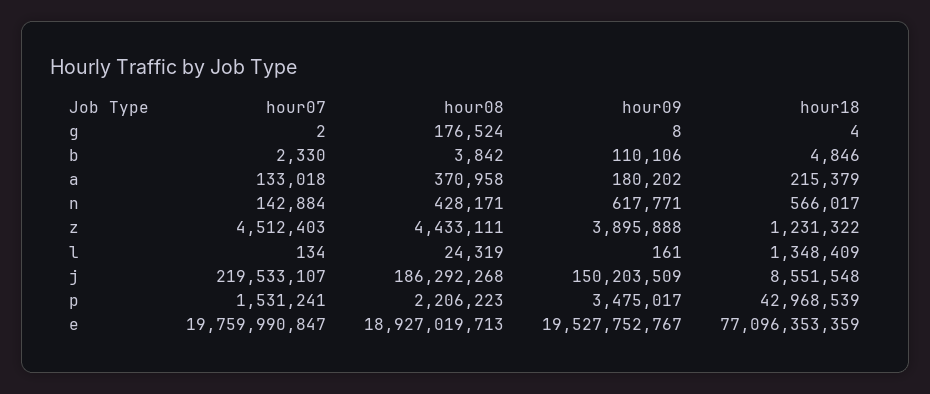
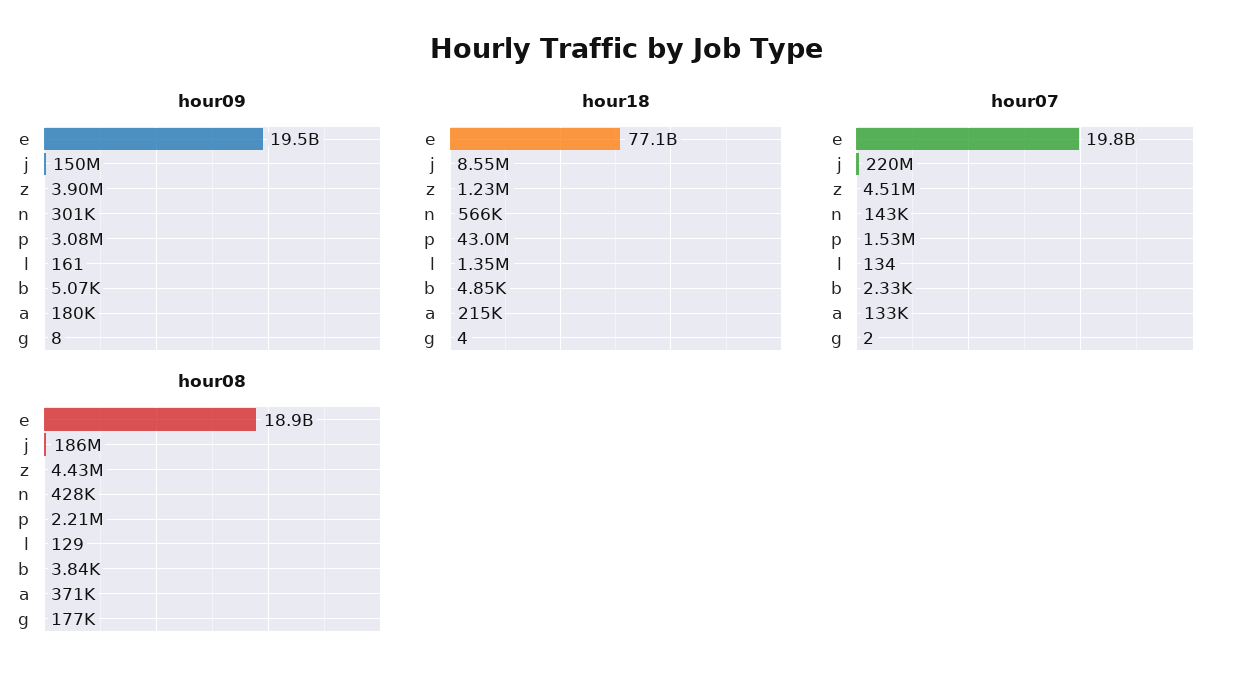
hour09, b: 110106 -> 5070
hour09, n: 617771 -> 301000
hour08, l: 24319 -> 129
hour09, p: 3475017 -> 3080000

